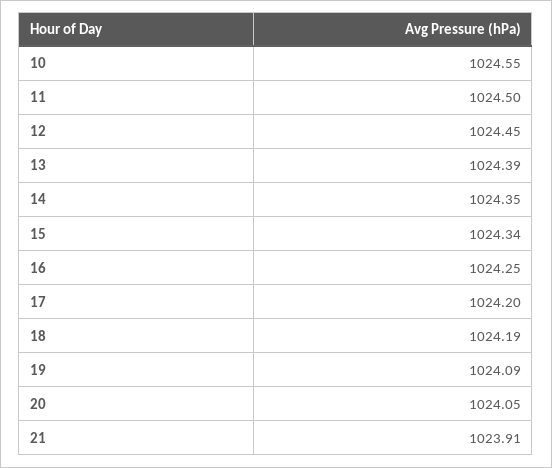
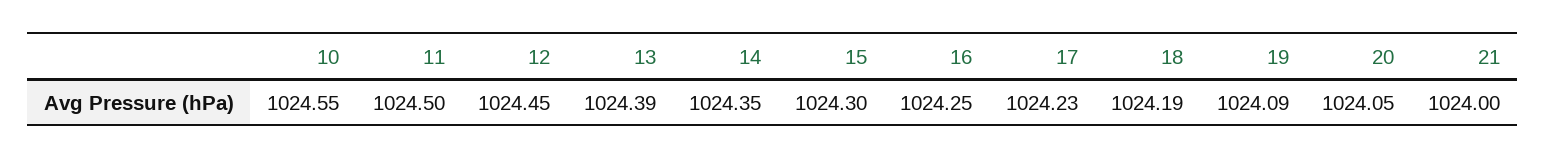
15: 1024.34 -> 1024.3
17: 1024.2 -> 1024.23
21: 1023.91 -> 1024

